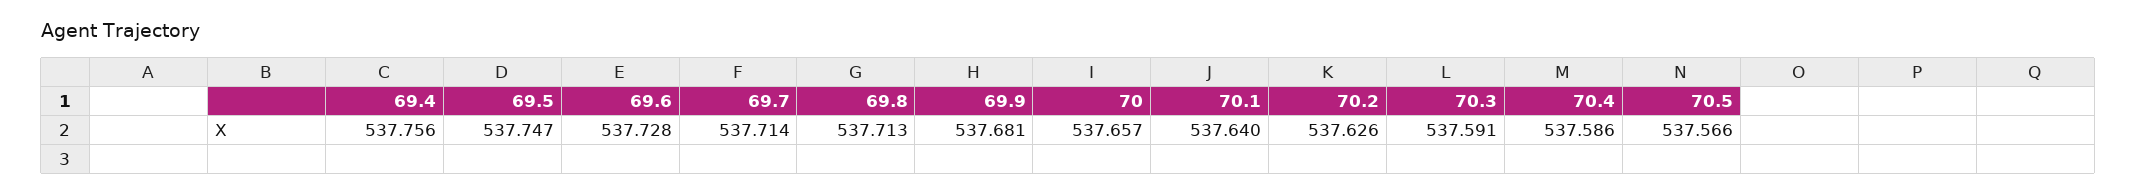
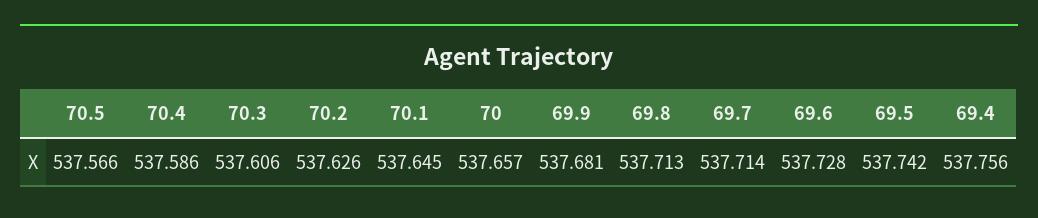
69.5: 537.747 -> 537.742
70.1: 537.64 -> 537.645
70.3: 537.591 -> 537.606

